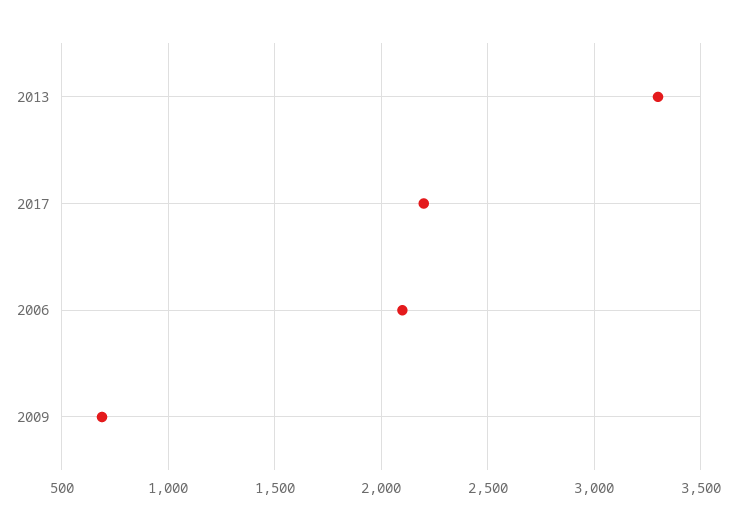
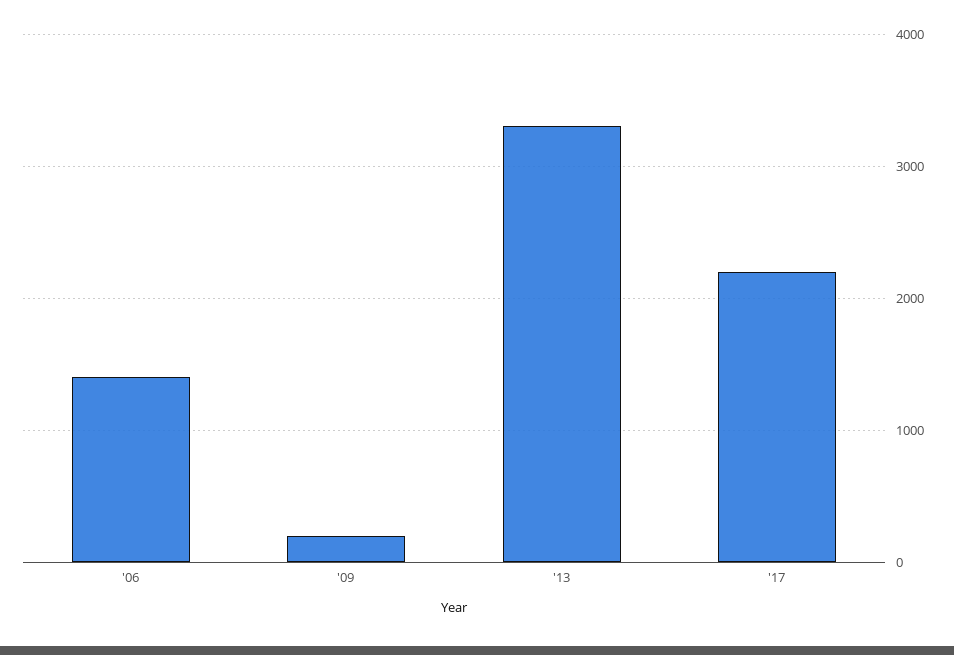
2006: 2100 -> 1400
2009: 700 -> 200

